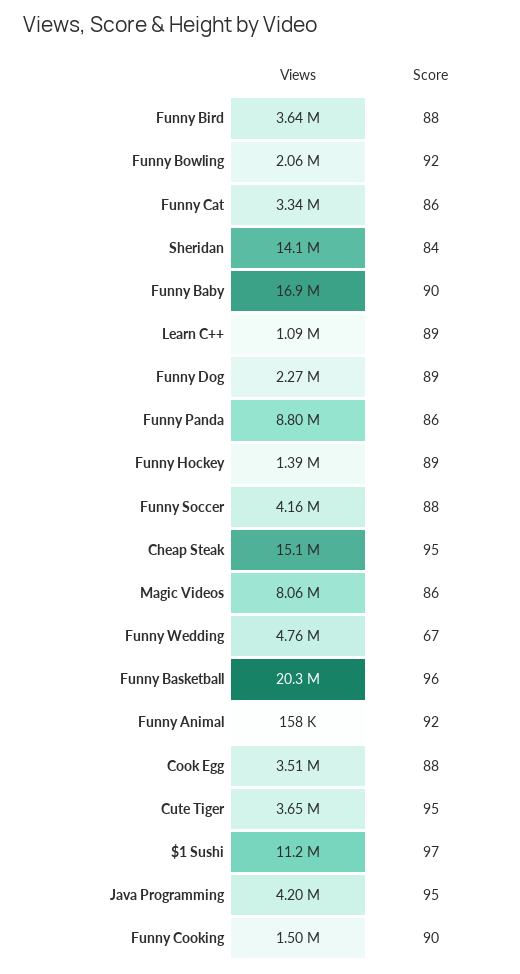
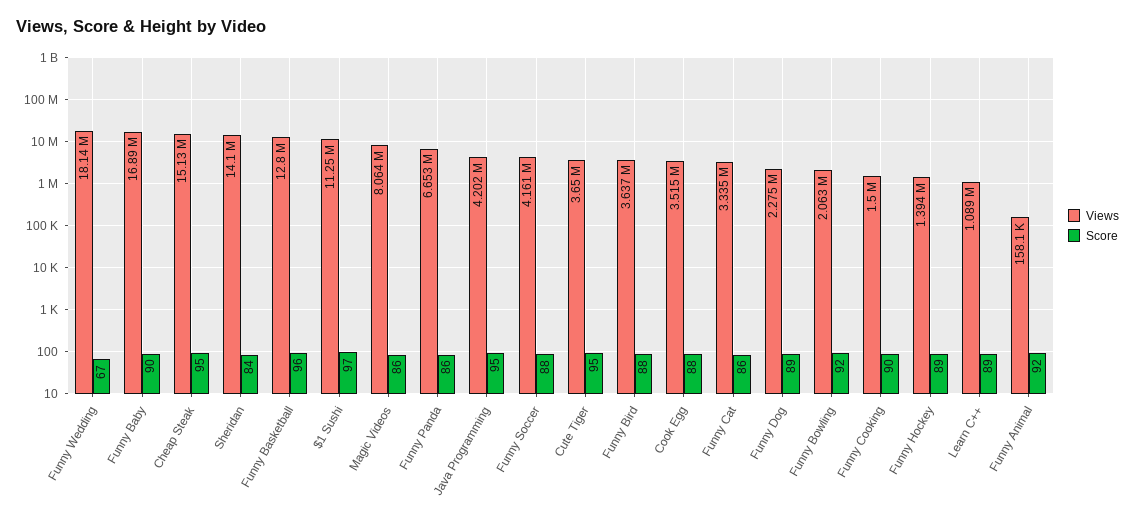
Views, Funny Panda: 8800000 -> 6653000
Views, Funny Wedding: 4760000 -> 18140000
Views, Funny Basketball: 20300000 -> 12800000

